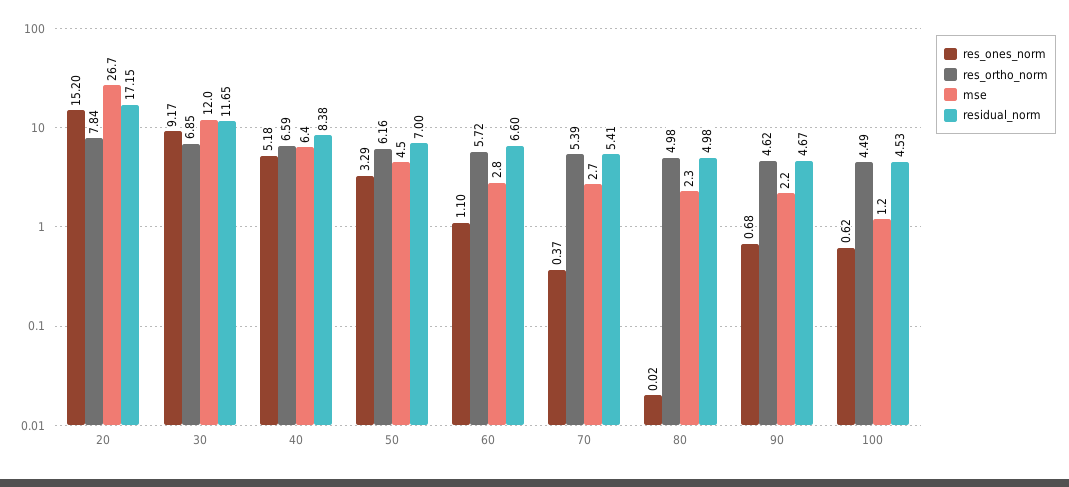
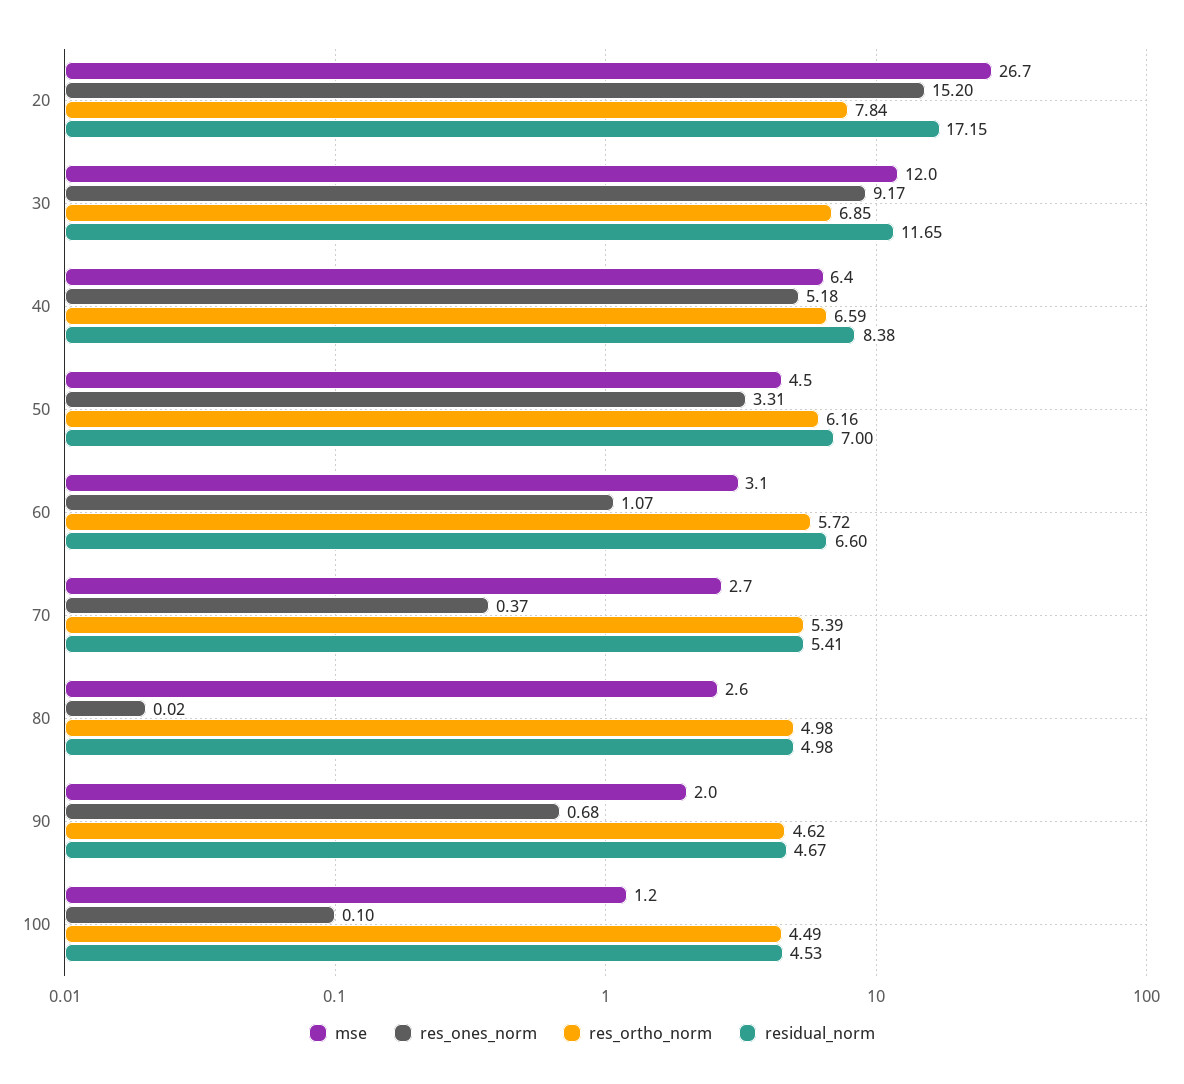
res_ones_norm, 50: 3.29 -> 3.31
res_ones_norm, 60: 1.1 -> 1.07
mse, 60: 2.8 -> 3.1
mse, 80: 2.3 -> 2.6
mse, 90: 2.2 -> 2
res_ones_norm, 100: 0.62 -> 0.1

